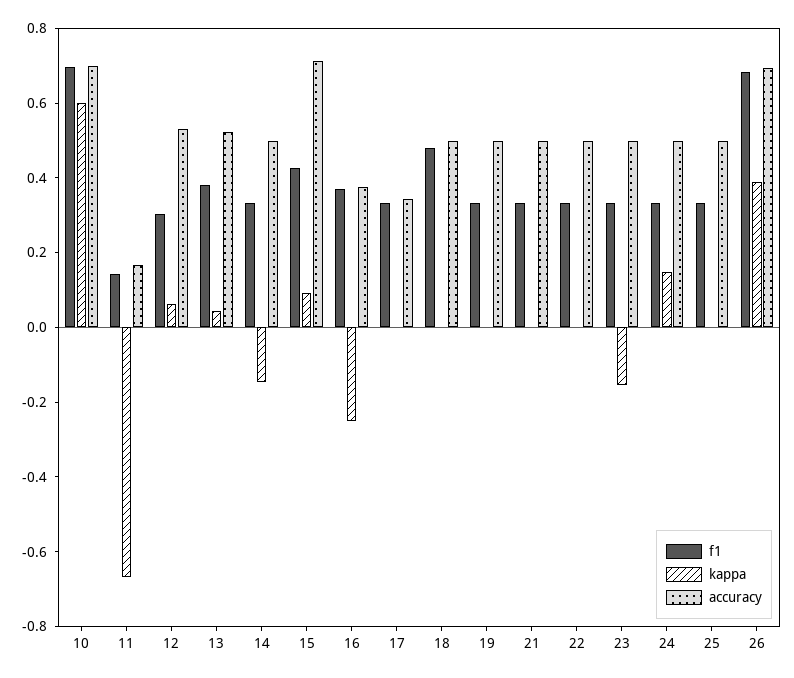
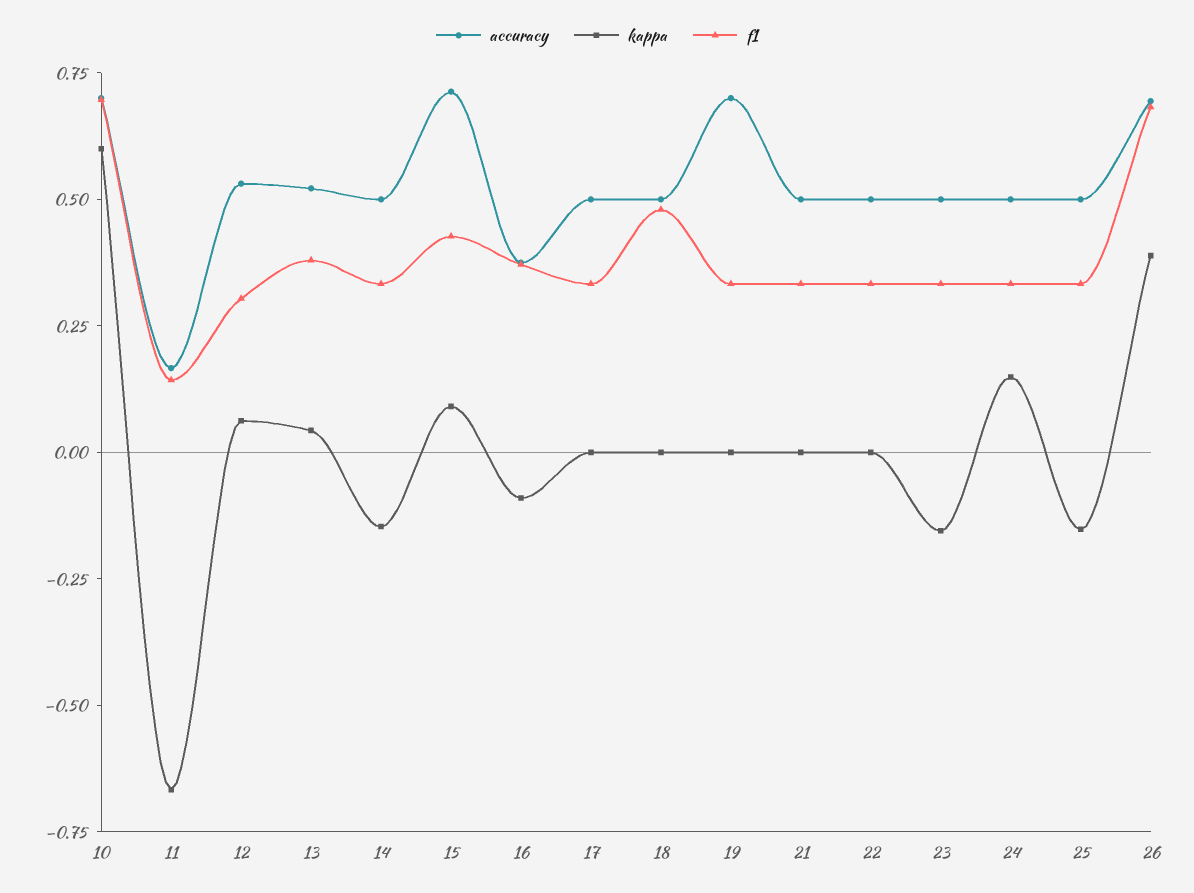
kappa, 16: -0.25 -> -0.1
accuracy, 17: 0.35 -> 0.5
accuracy, 19: 0.5 -> 0.7
kappa, 25: 0 -> -0.15

